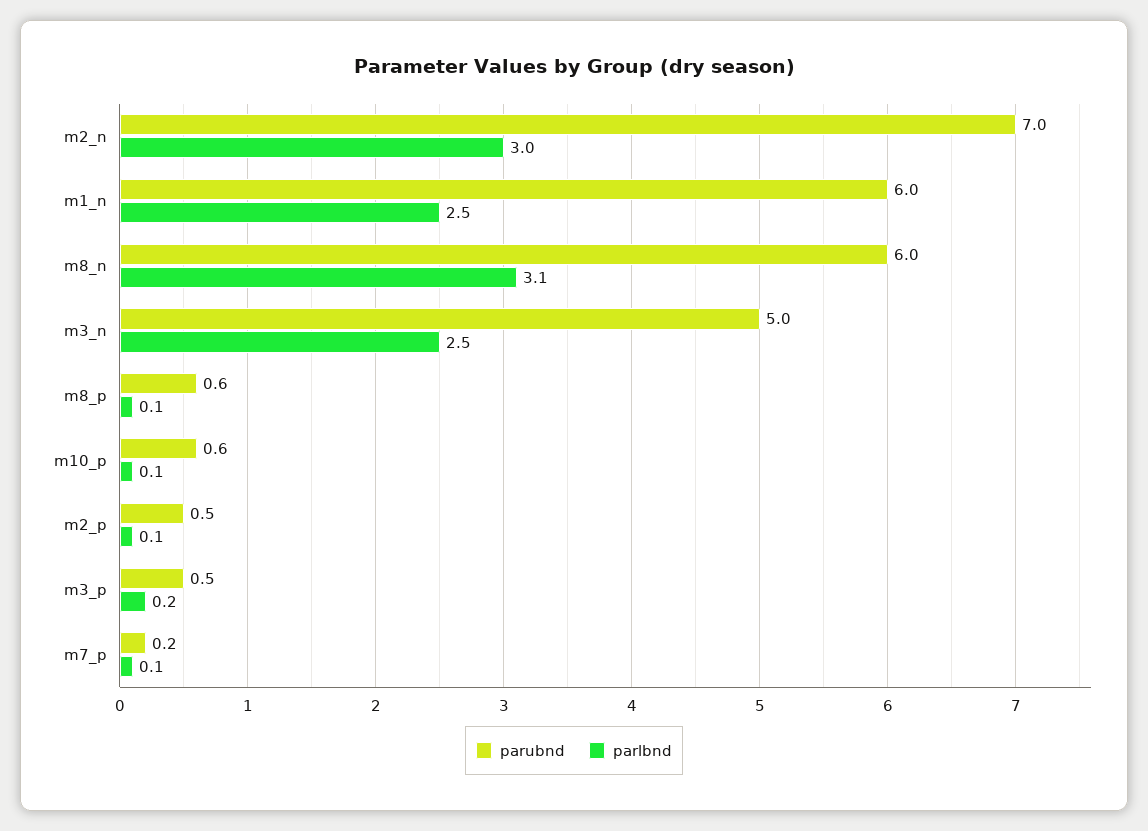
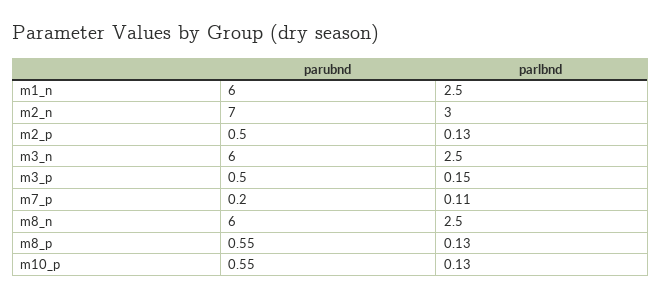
parlbnd, m8_n: 3.1 -> 2.5
parubnd, m3_n: 5 -> 6

